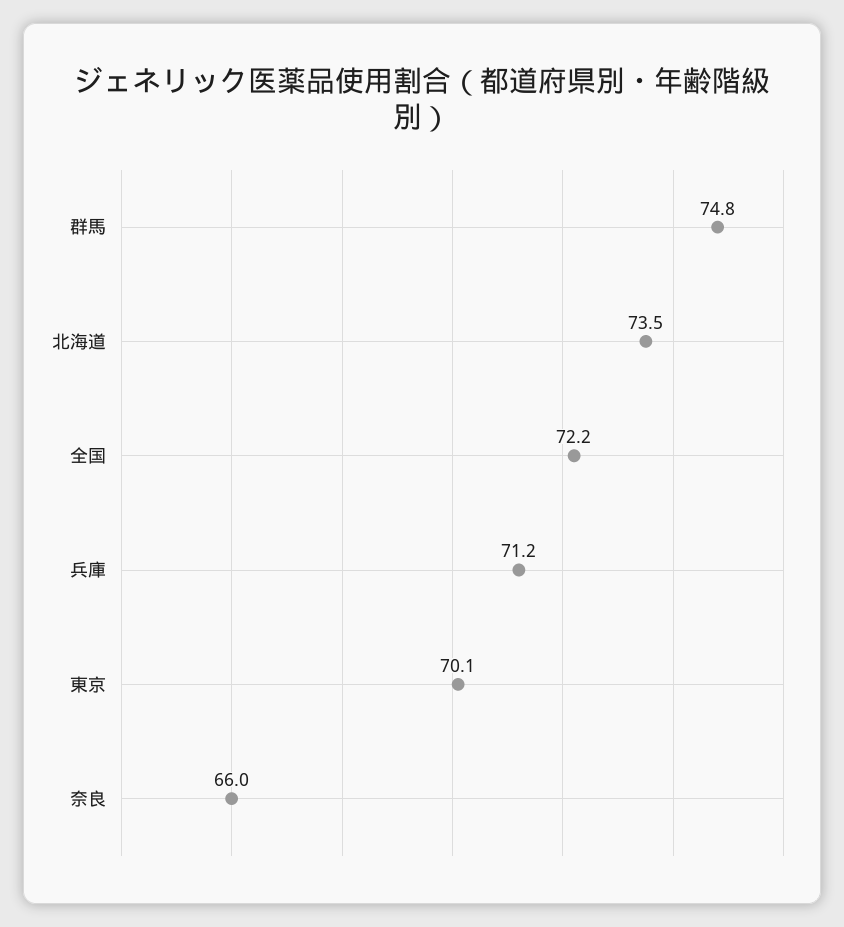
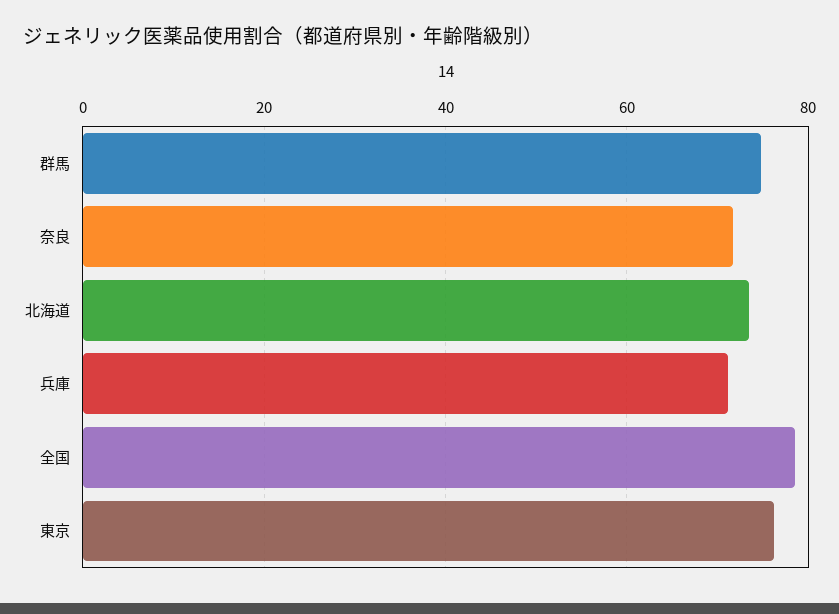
全国: 72.2 -> 78
東京: 70.1 -> 76
奈良: 66 -> 72

